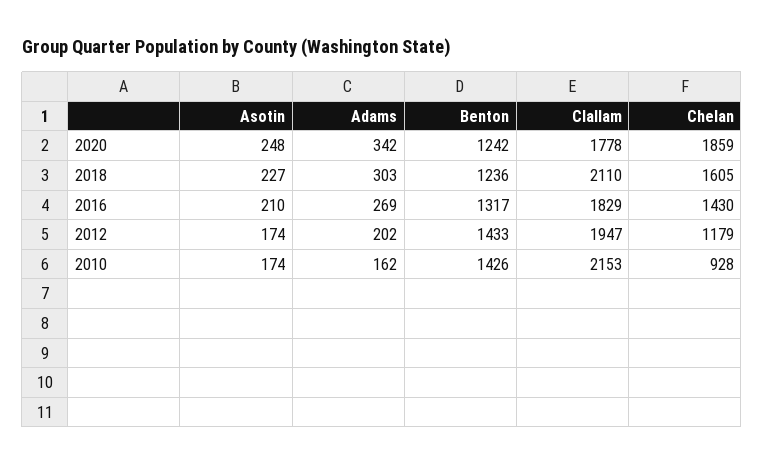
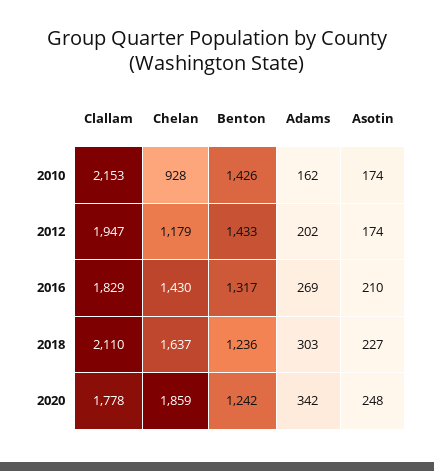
Chelan, 2018: 1605 -> 1637

